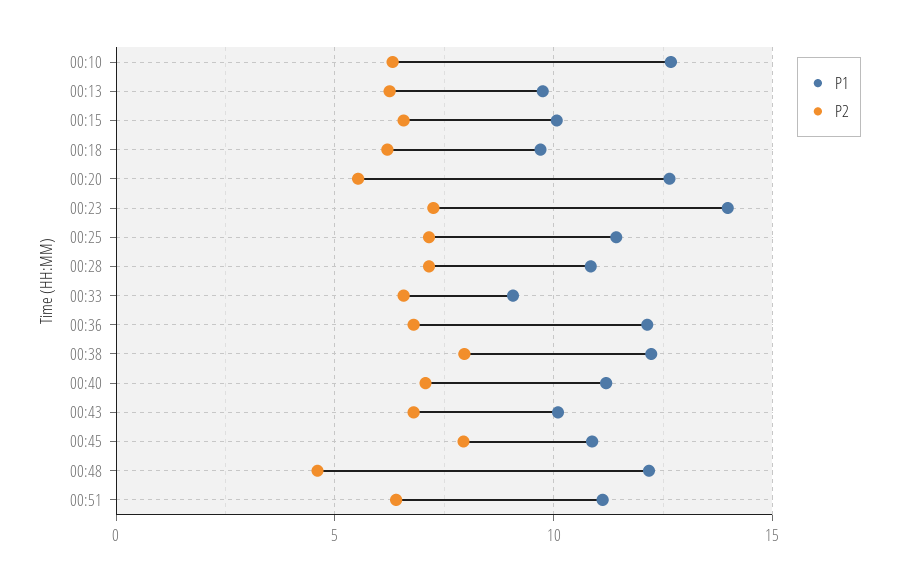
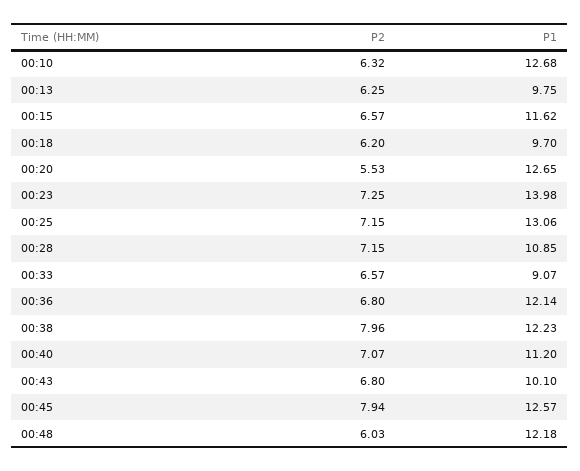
P1, 00:15: 10 -> 11.62
P1, 00:25: 11.5 -> 13.06
P1, 00:45: 11 -> 12.57
P2, 00:48: 4.5 -> 6.03
P1, 00:51: 11 -> none
P2, 00:51: 6.5 -> none

